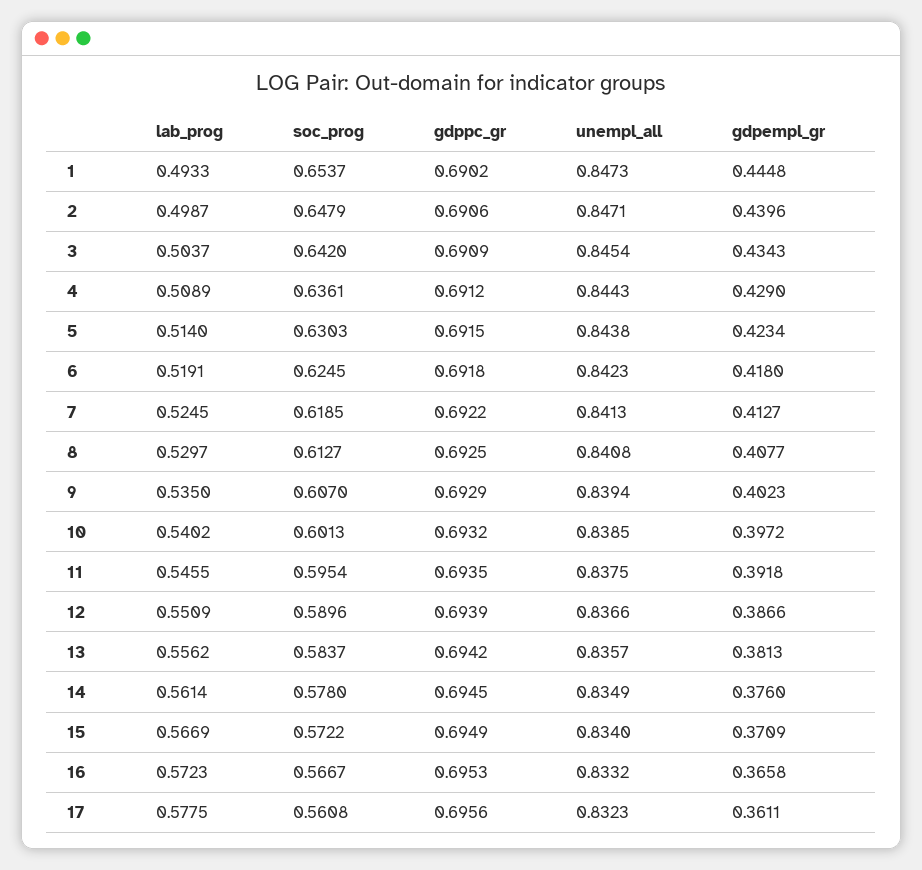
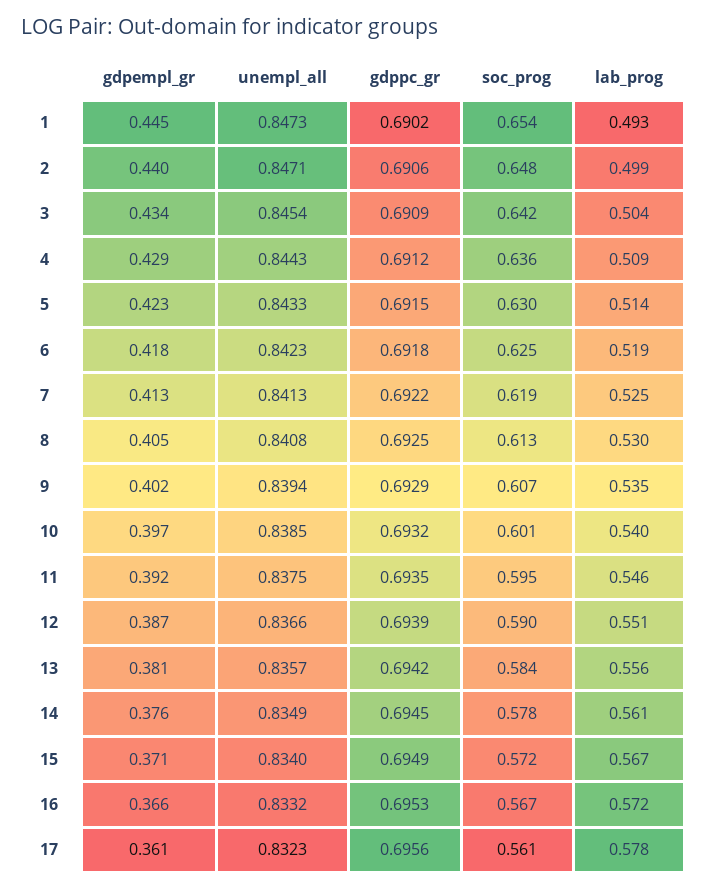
unempl_all, 5: 0.8438 -> 0.8433
gdpempl_gr, 8: 0.4077 -> 0.405

